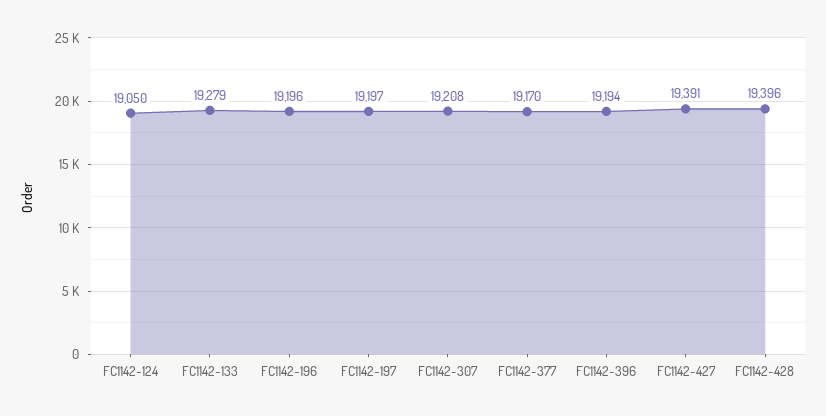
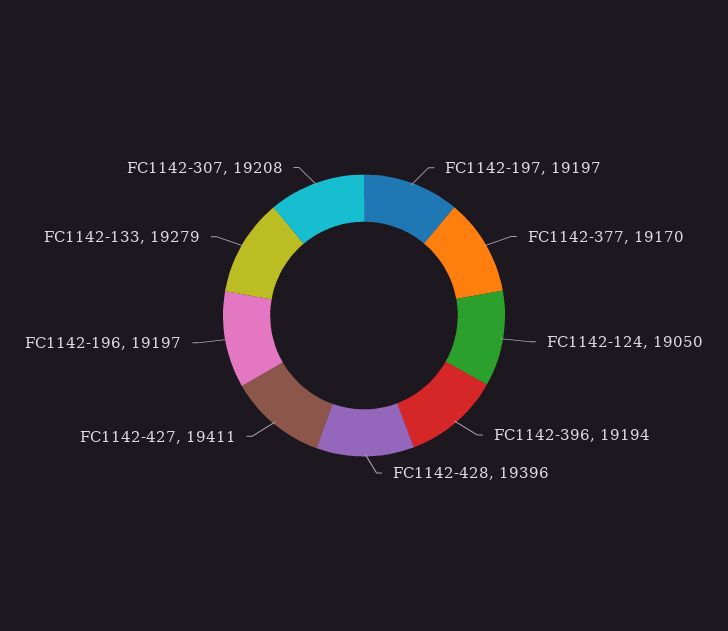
FC1142-196: 19196 -> 19197
FC1142-427: 19391 -> 19411

